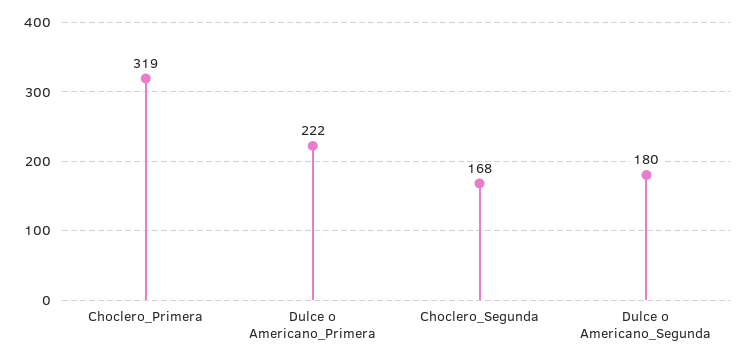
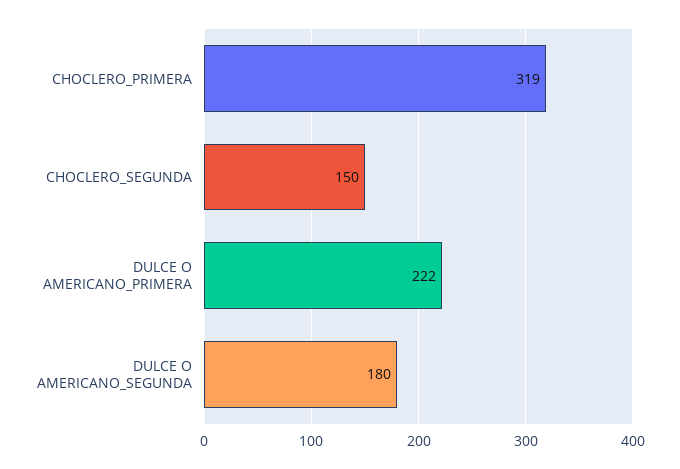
Choclero_Segunda: 168 -> 150

